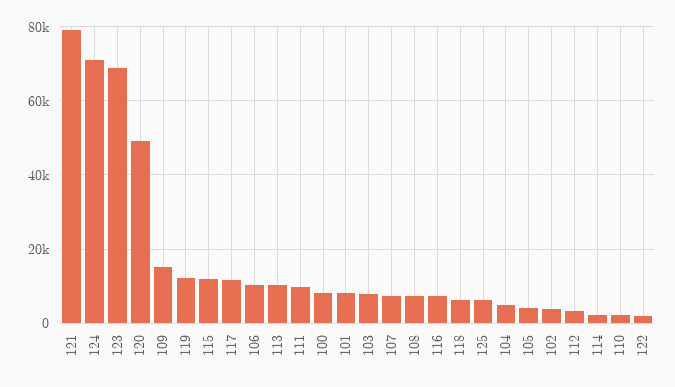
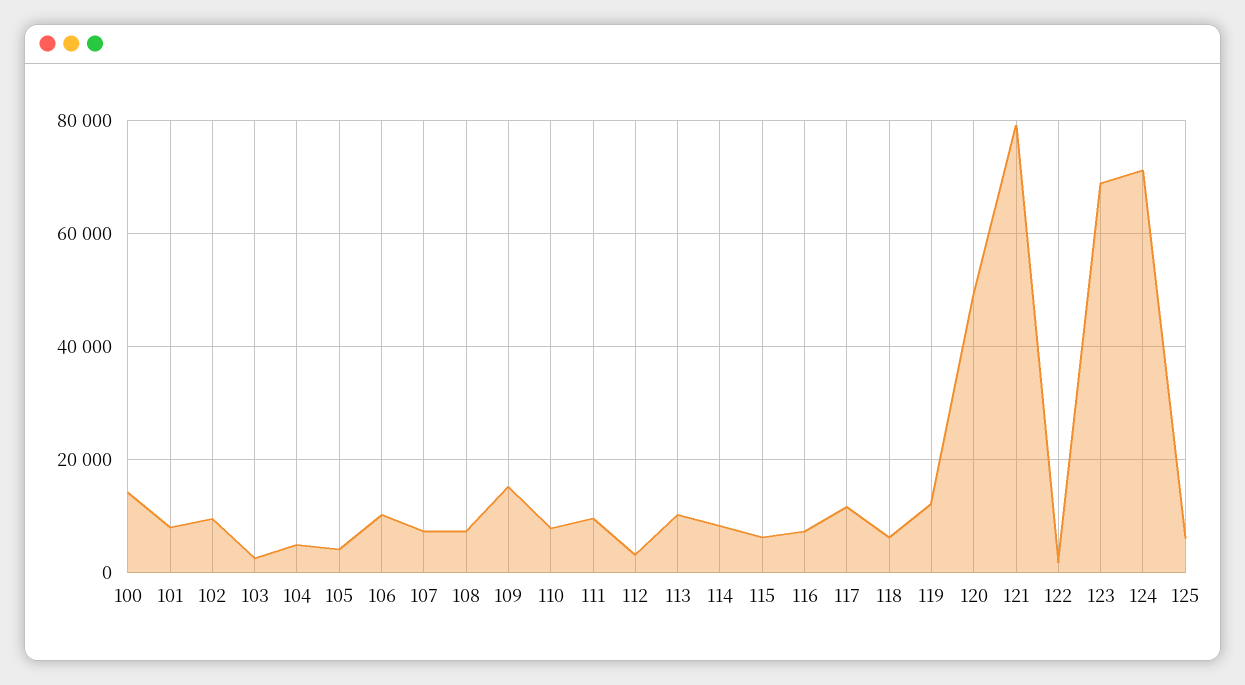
115: 12000 -> 6000
100: 8000 -> 14000
103: 8000 -> 2000
102: 4000 -> 10000
114: 2000 -> 8000
110: 2000 -> 8000

